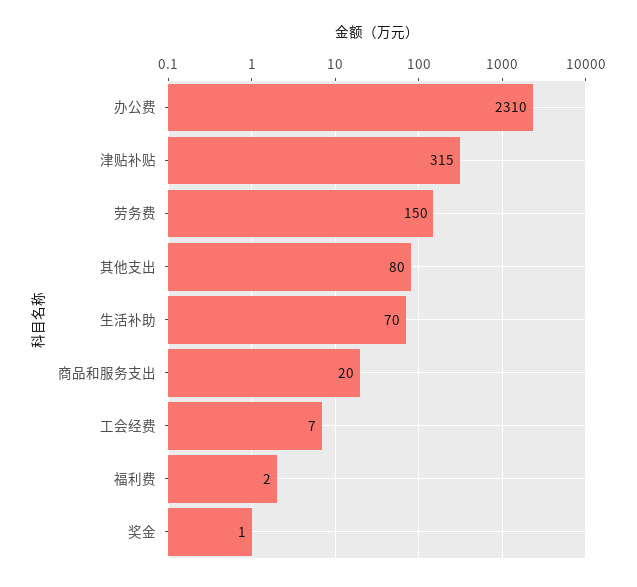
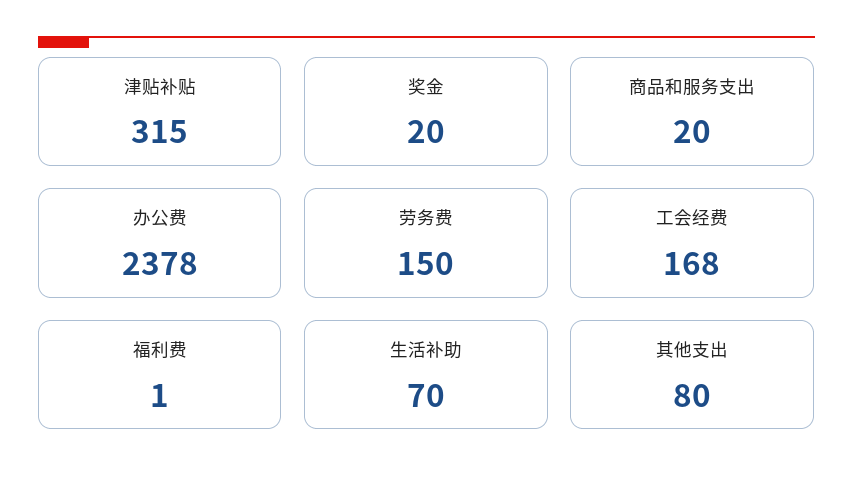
办公费: 2310 -> 2378
工会经费: 7 -> 168
福利费: 2 -> 1
奖金: 1 -> 20

